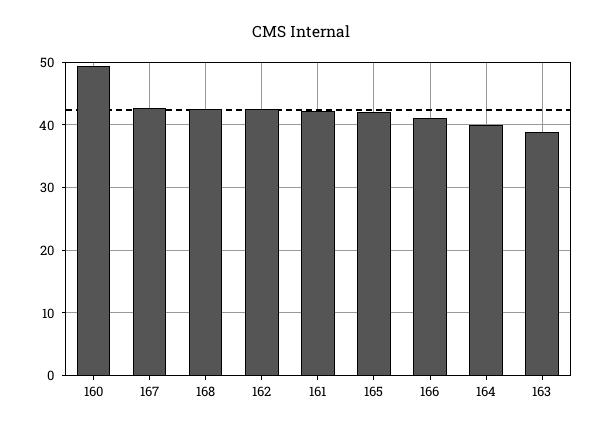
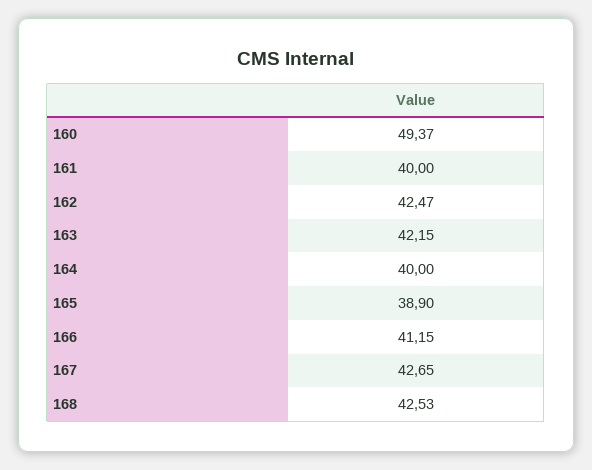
161: 42 -> 40
165: 42 -> 38.9
163: 39 -> 42.15

